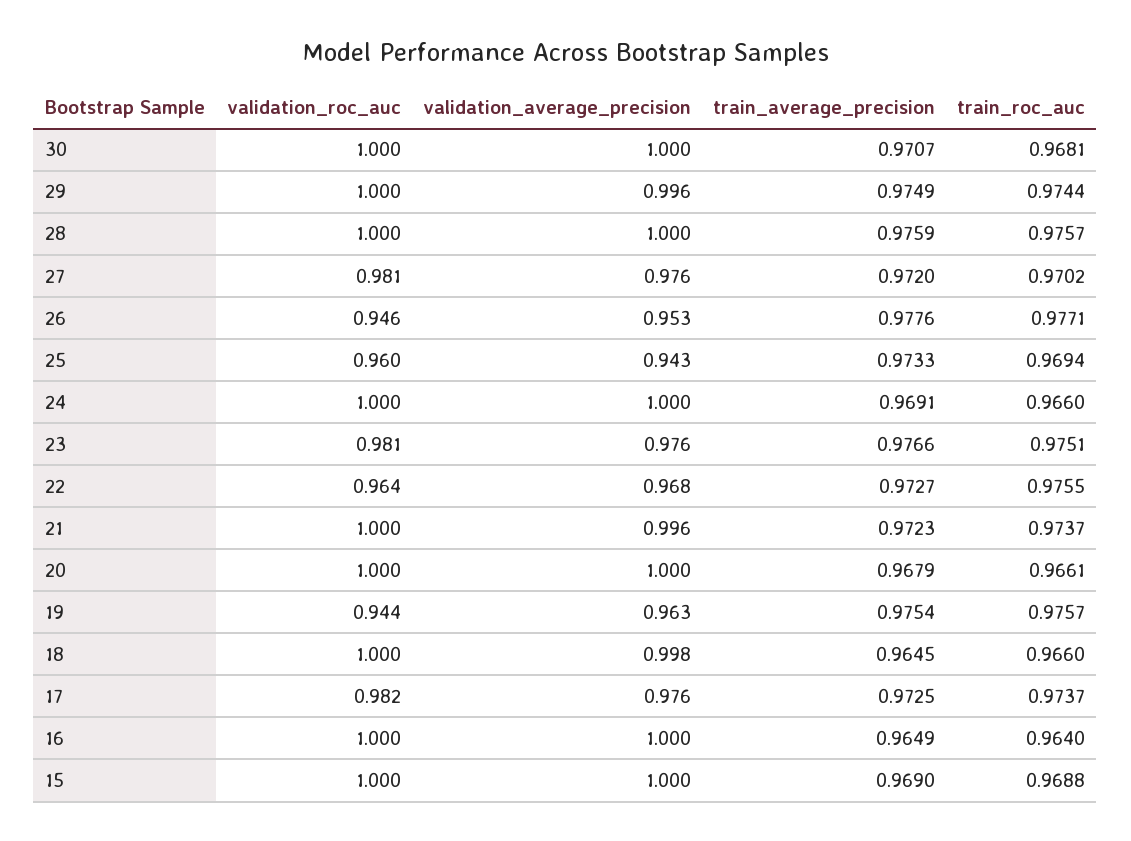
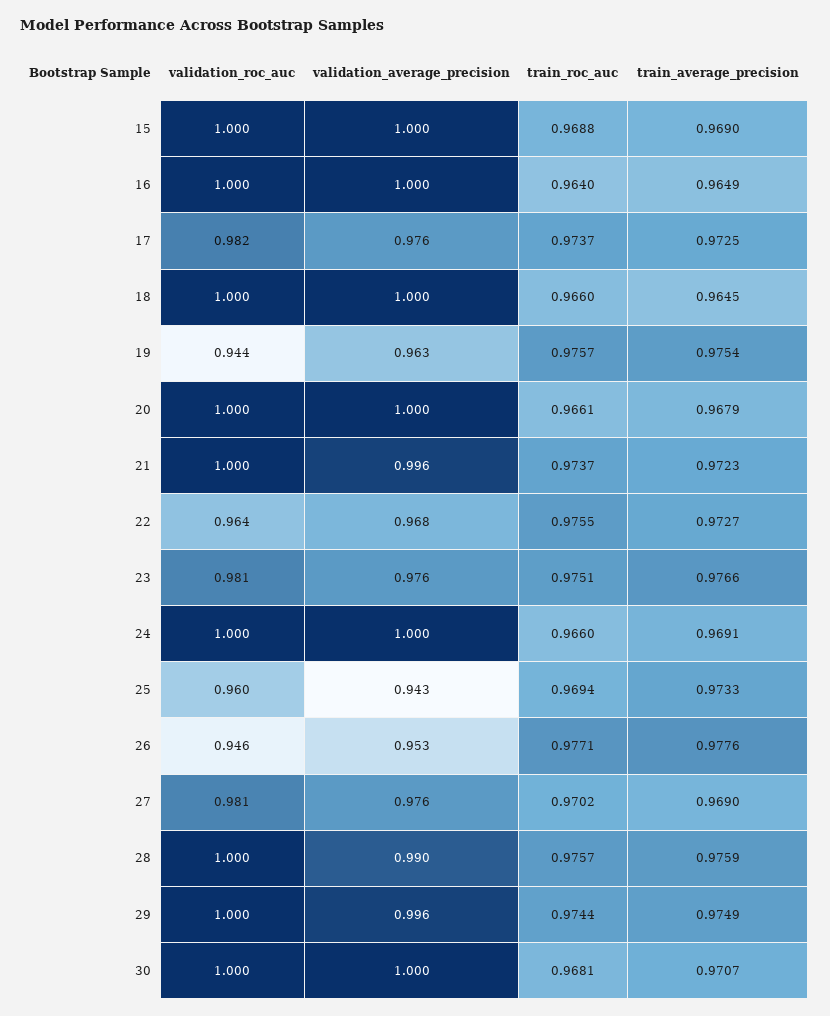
validation_average_precision, 28: 1 -> 0.99
train_average_precision, 27: 0.972 -> 0.969
validation_average_precision, 18: 0.998 -> 1

